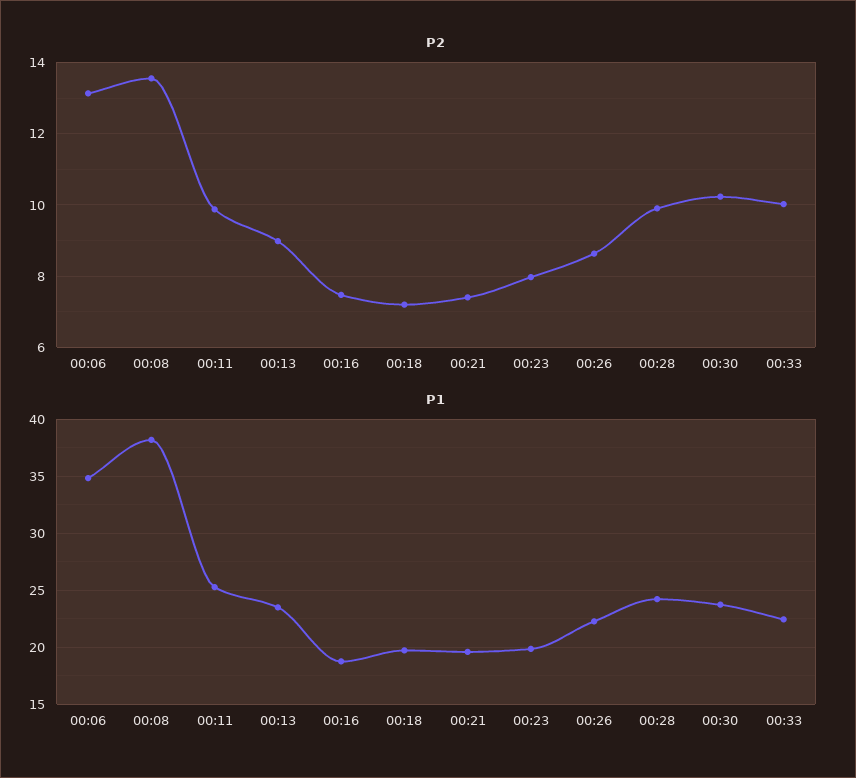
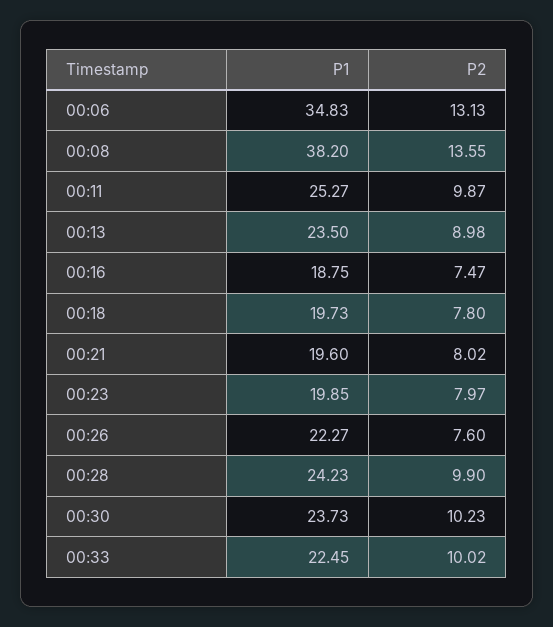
P2, 00:18: 7.2 -> 7.8
P2, 00:21: 7.4 -> 8.02
P2, 00:26: 8.6 -> 7.6

